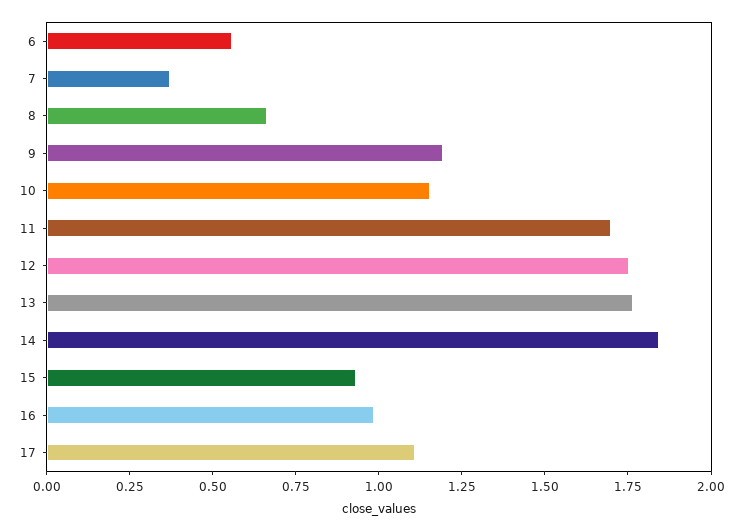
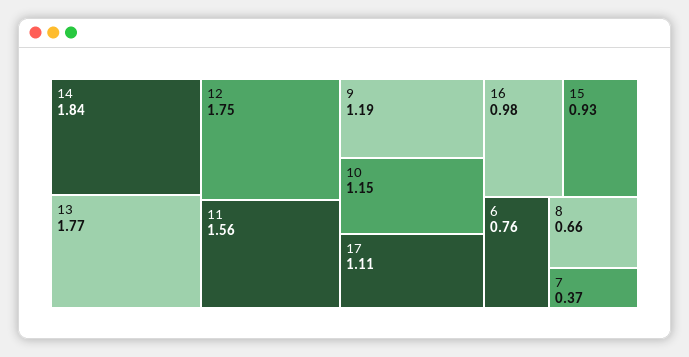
6: 0.55 -> 0.76
11: 1.7 -> 1.56

